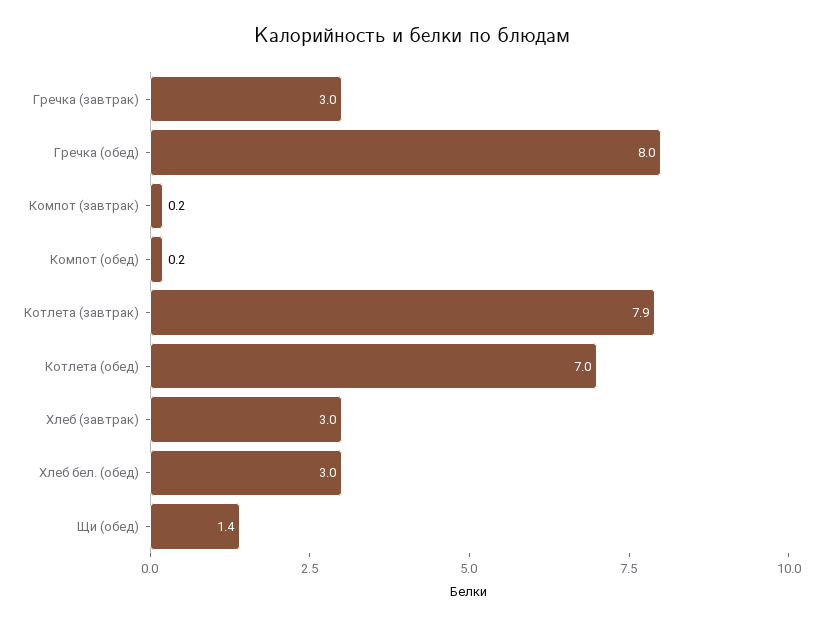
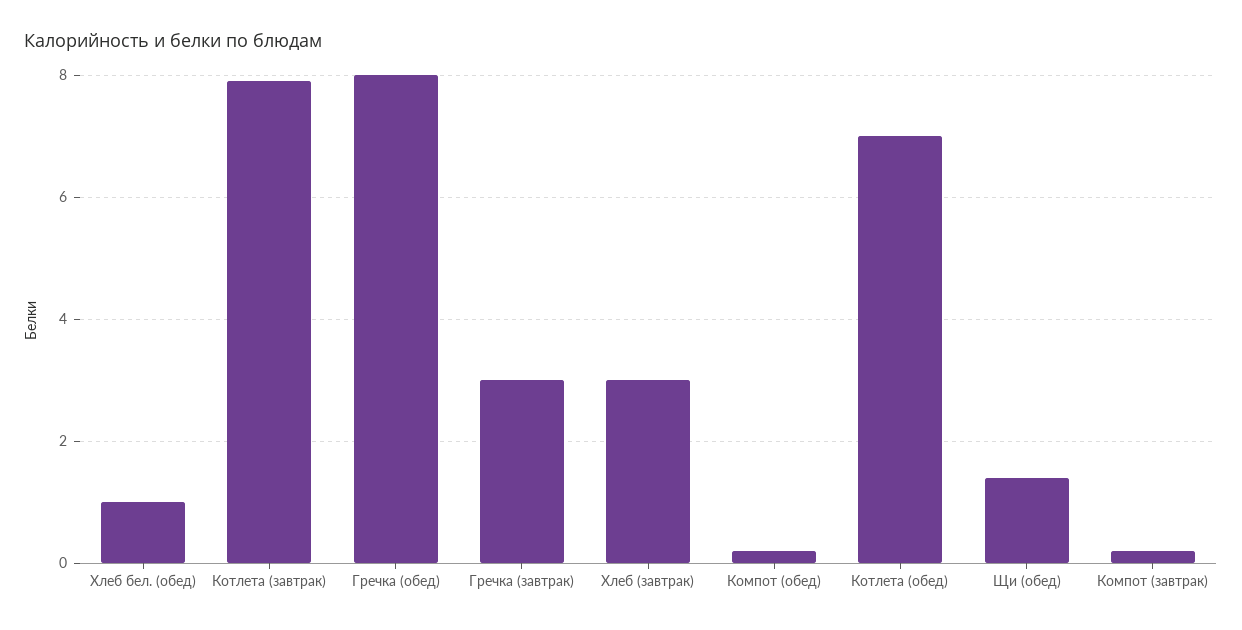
Хлеб бел. (обед): 3 -> 1

